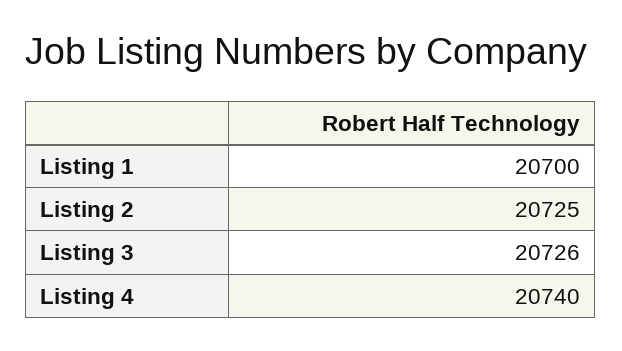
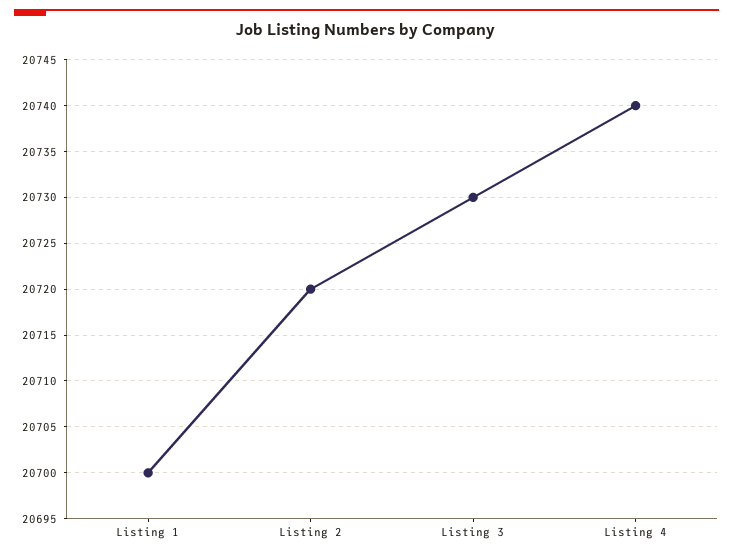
Listing 2: 20725 -> 20720
Listing 3: 20726 -> 20730

